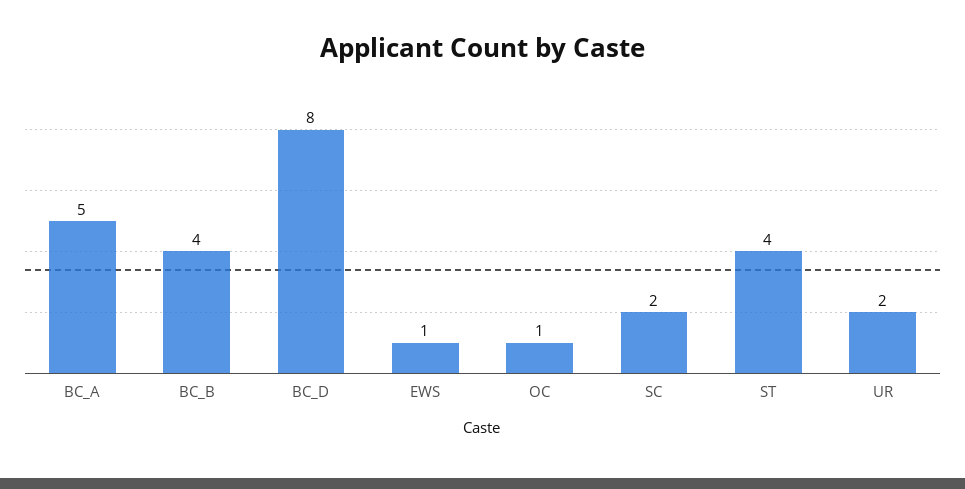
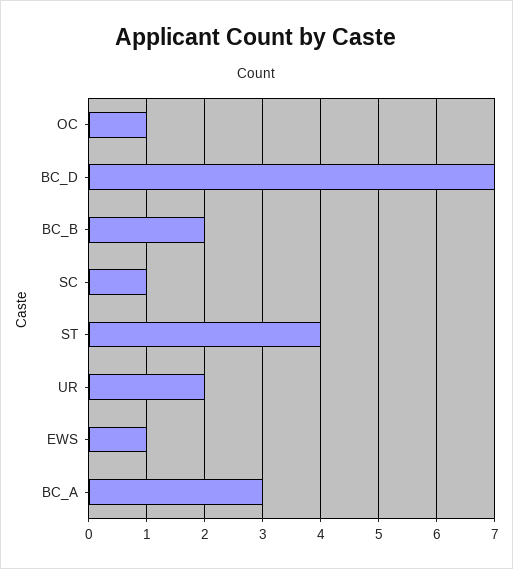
BC_A: 5 -> 3
BC_B: 4 -> 2
BC_D: 8 -> 7
SC: 2 -> 1

